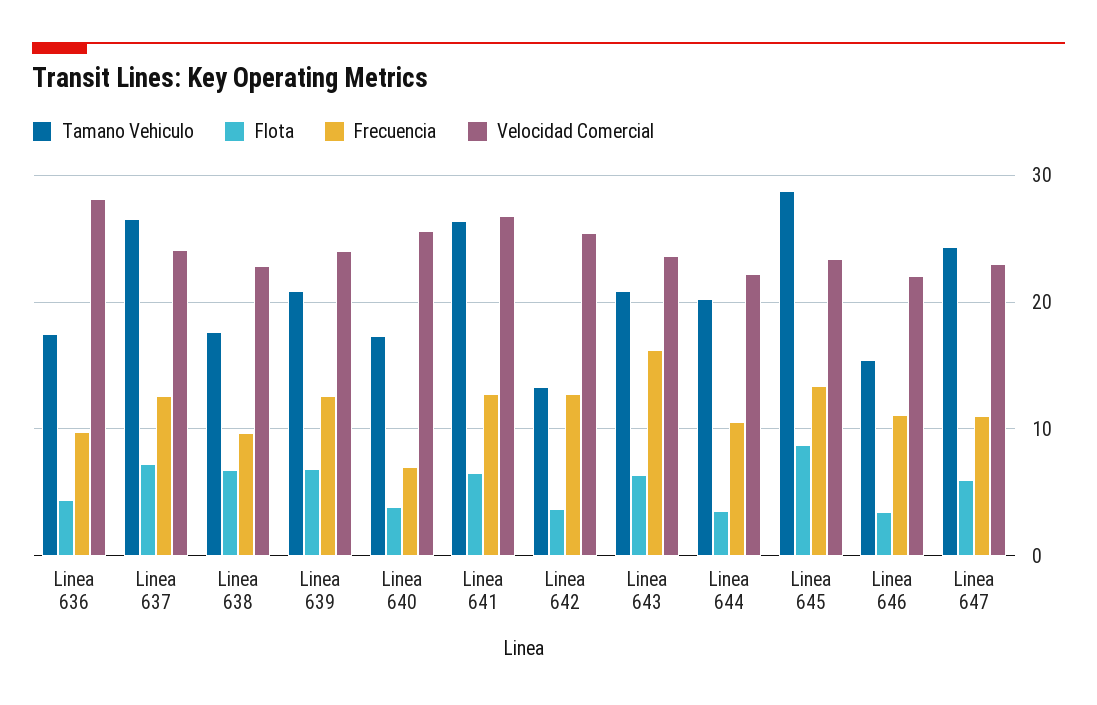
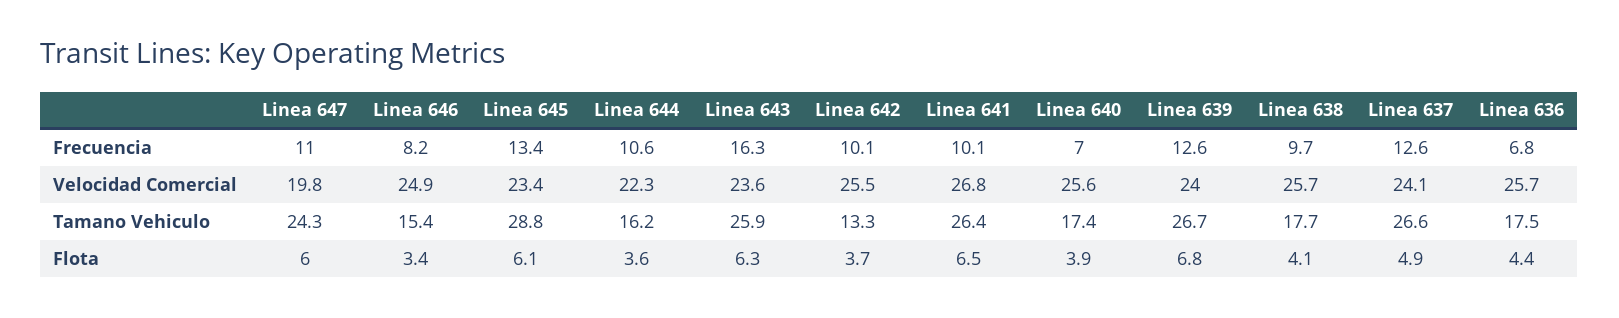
Frecuencia, Linea 636: 10 -> 6.8
Velocidad Comercial, Linea 636: 28 -> 25.7
Flota, Linea 637: 7 -> 4.9
Flota, Linea 638: 7 -> 4.1
Velocidad Comercial, Linea 638: 23 -> 25.7
Tamano Vehiculo, Linea 639: 21 -> 26.7
Frecuencia, Linea 641: 13 -> 10.1
Frecuencia, Linea 642: 13 -> 10.1
Tamano Vehiculo, Linea 643: 21 -> 25.9
Tamano Vehiculo, Linea 644: 20 -> 16.2
Flota, Linea 645: 9 -> 6.1
Frecuencia, Linea 646: 11 -> 8.2
Velocidad Comercial, Linea 646: 22 -> 24.9
Velocidad Comercial, Linea 647: 23 -> 19.8

